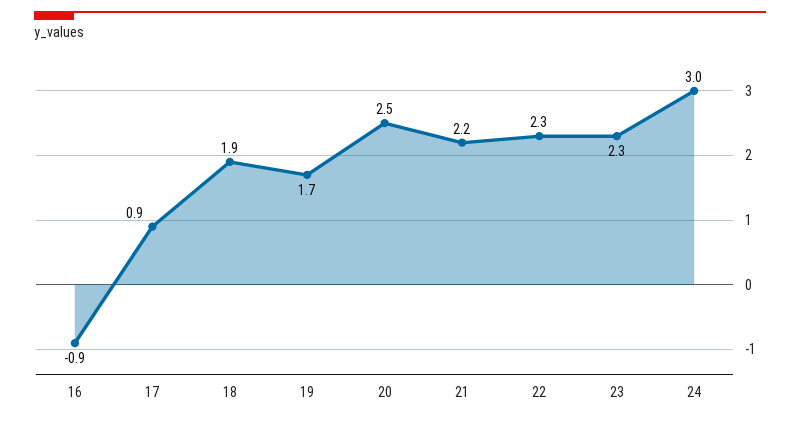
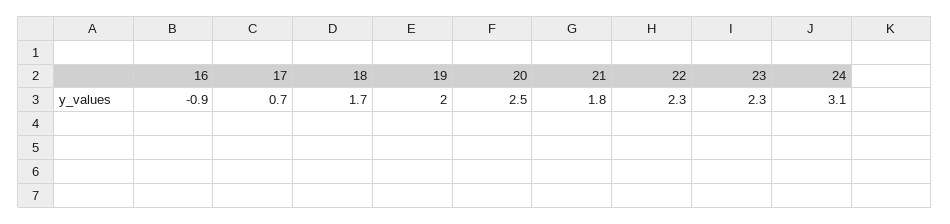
17: 0.9 -> 0.7
18: 1.9 -> 1.7
19: 1.7 -> 2
21: 2.2 -> 1.8
24: 3 -> 3.1

